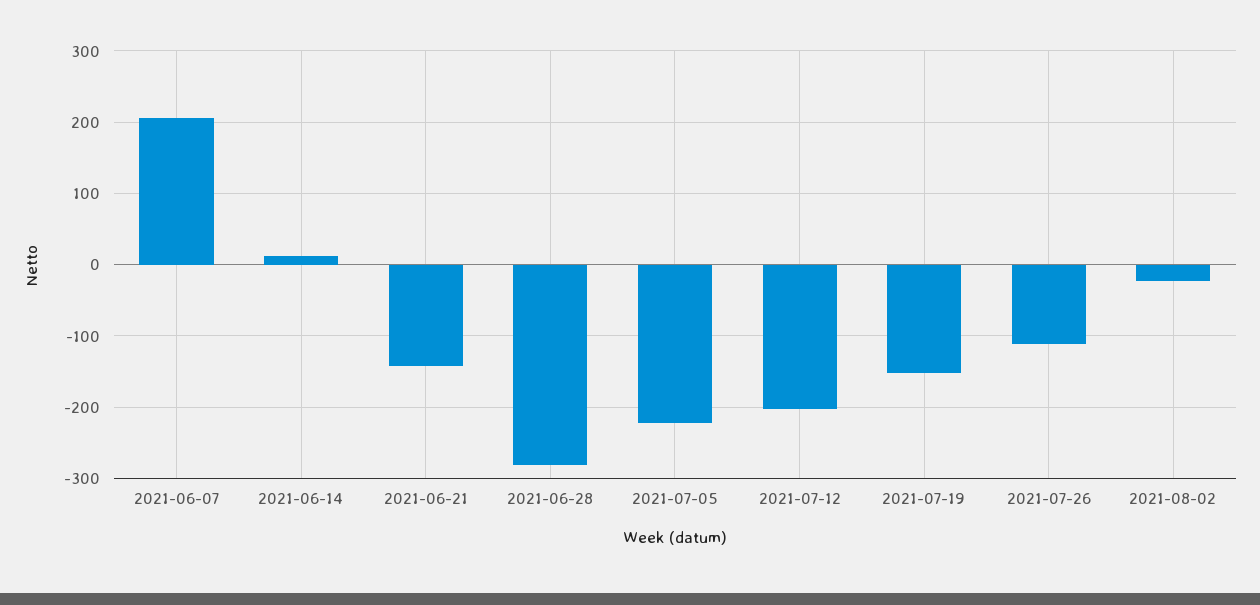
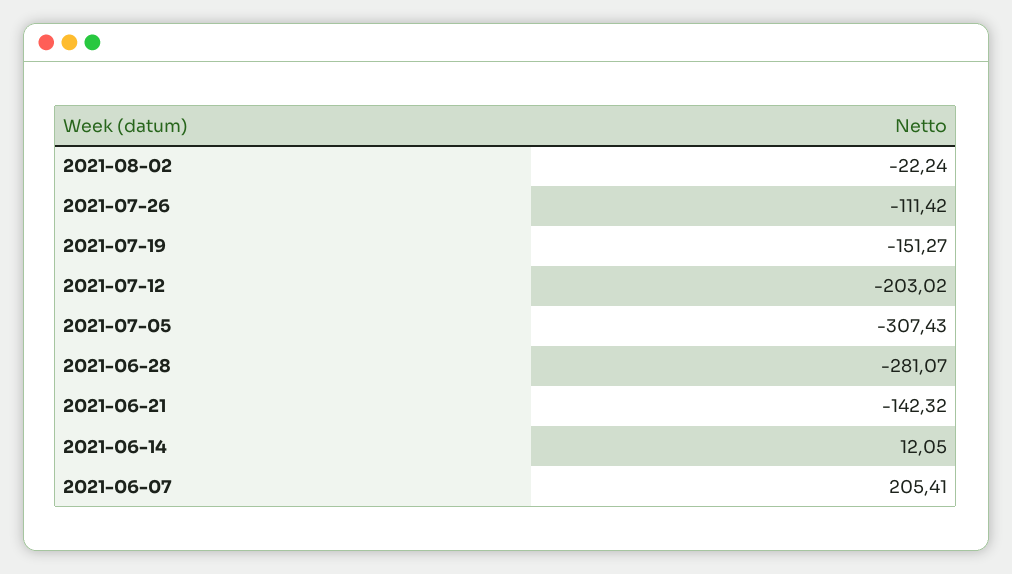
2021-07-05: -220 -> -307.43

